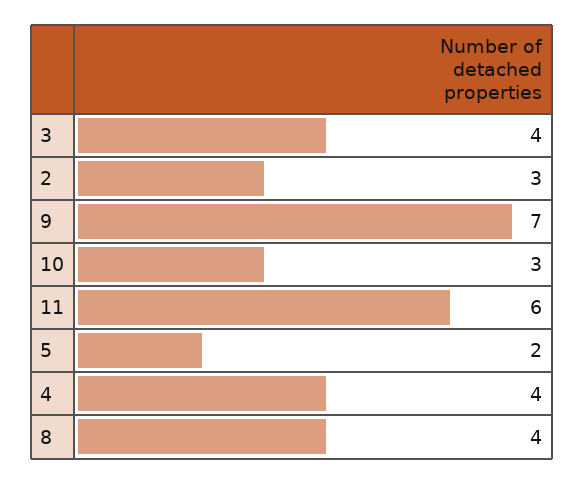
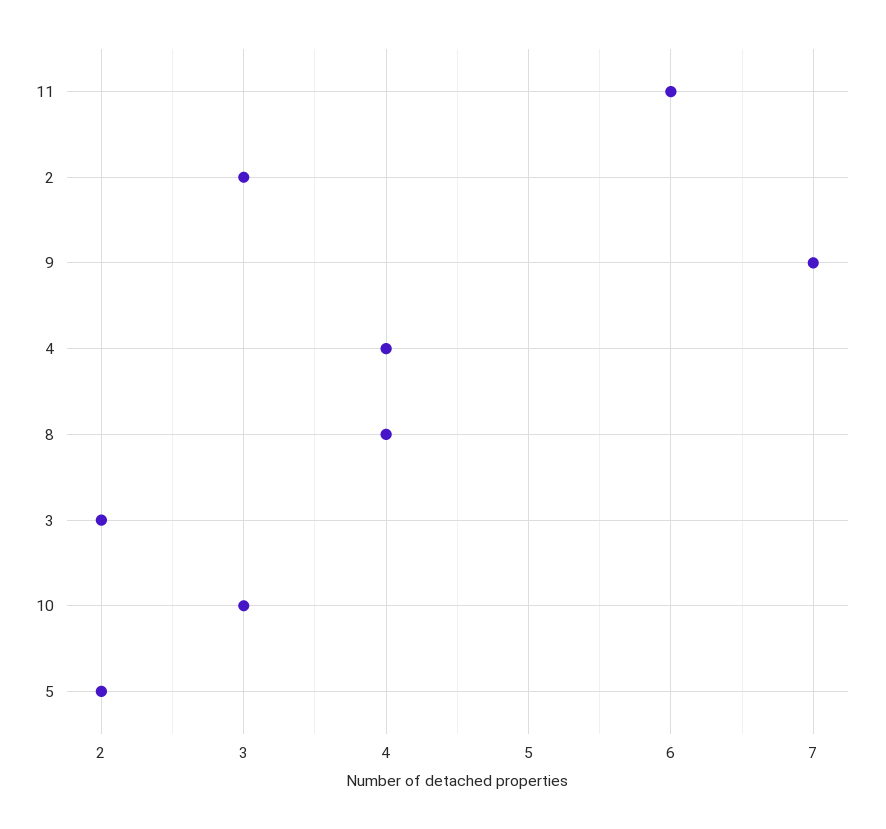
3: 4 -> 2

